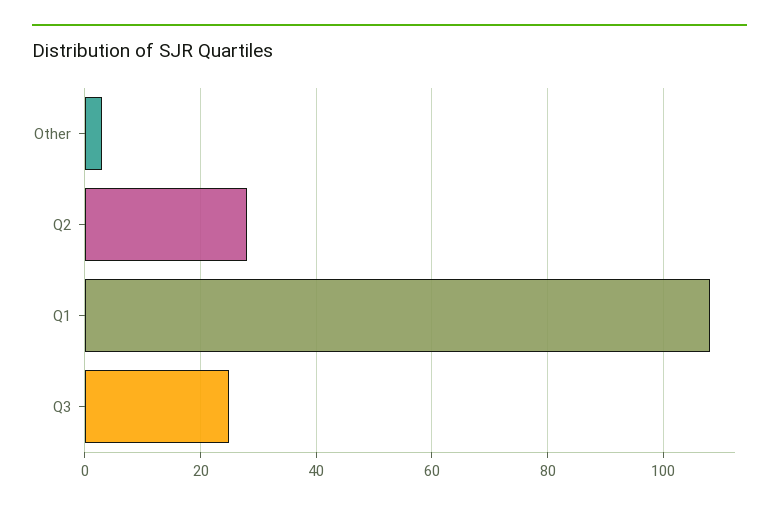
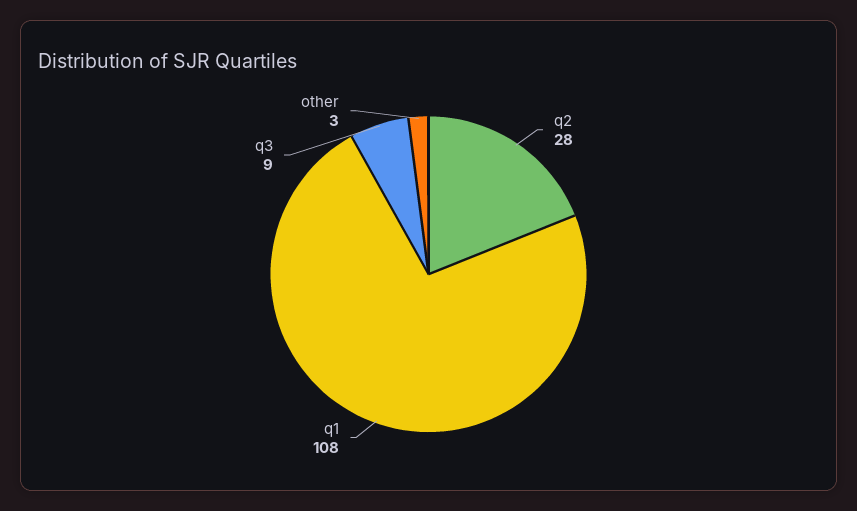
Q3: 25 -> 9

